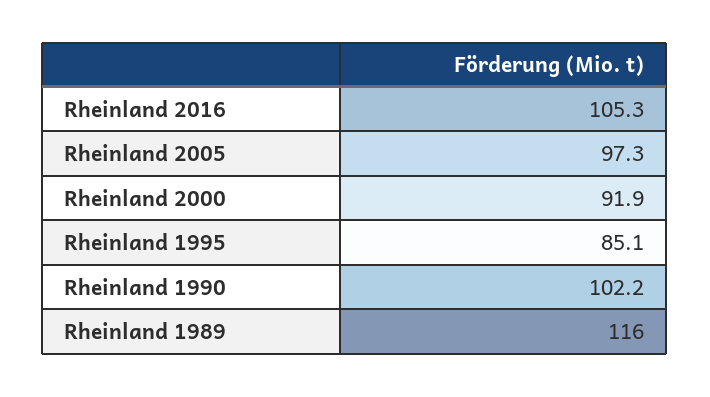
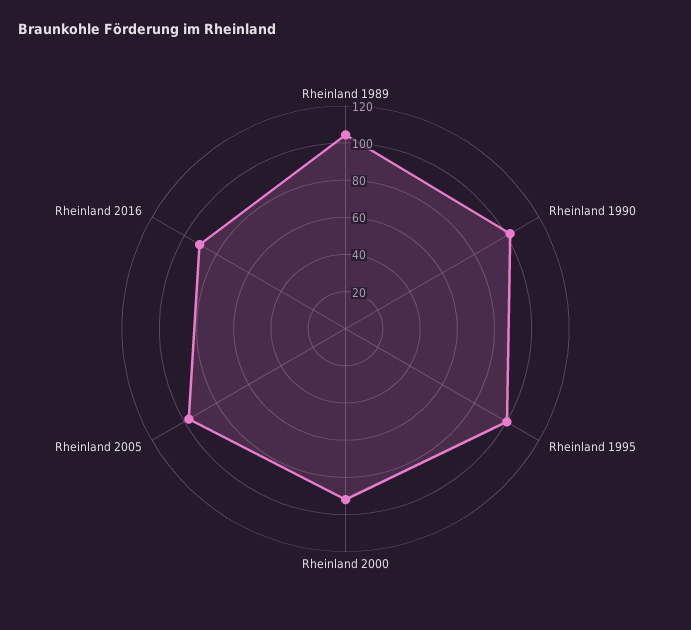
Rheinland 2016: 105.3 -> 90
Rheinland 1995: 85.1 -> 100
Rheinland 1989: 116 -> 105

